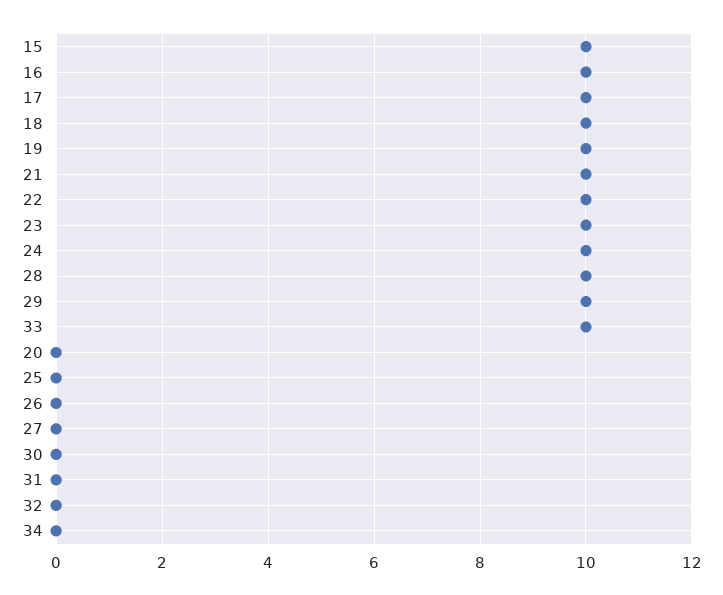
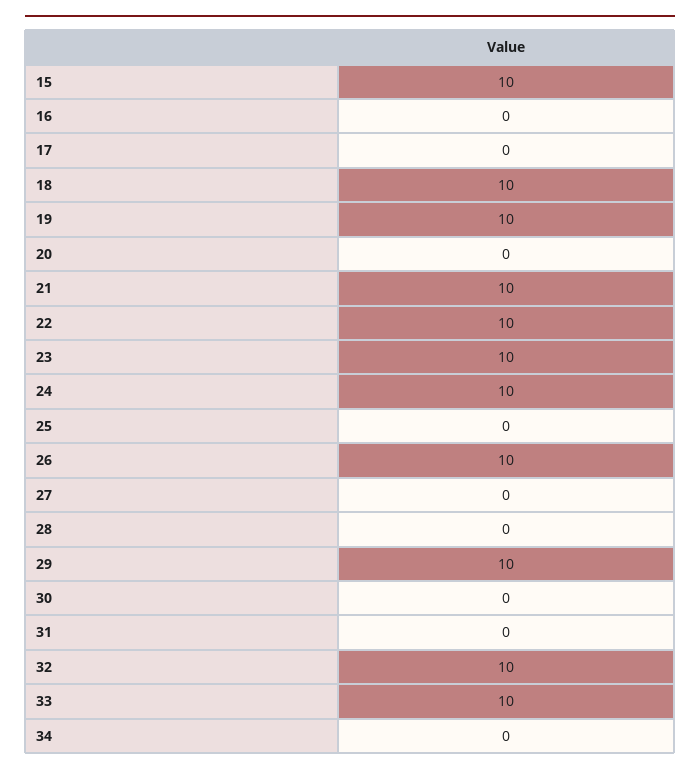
16: 10 -> 0
17: 10 -> 0
28: 10 -> 0
26: 0 -> 10
32: 0 -> 10

